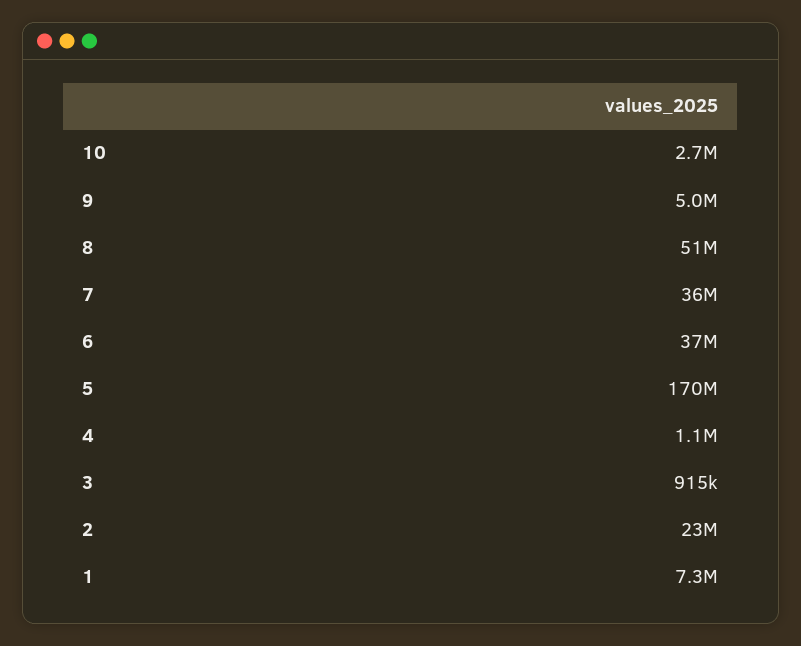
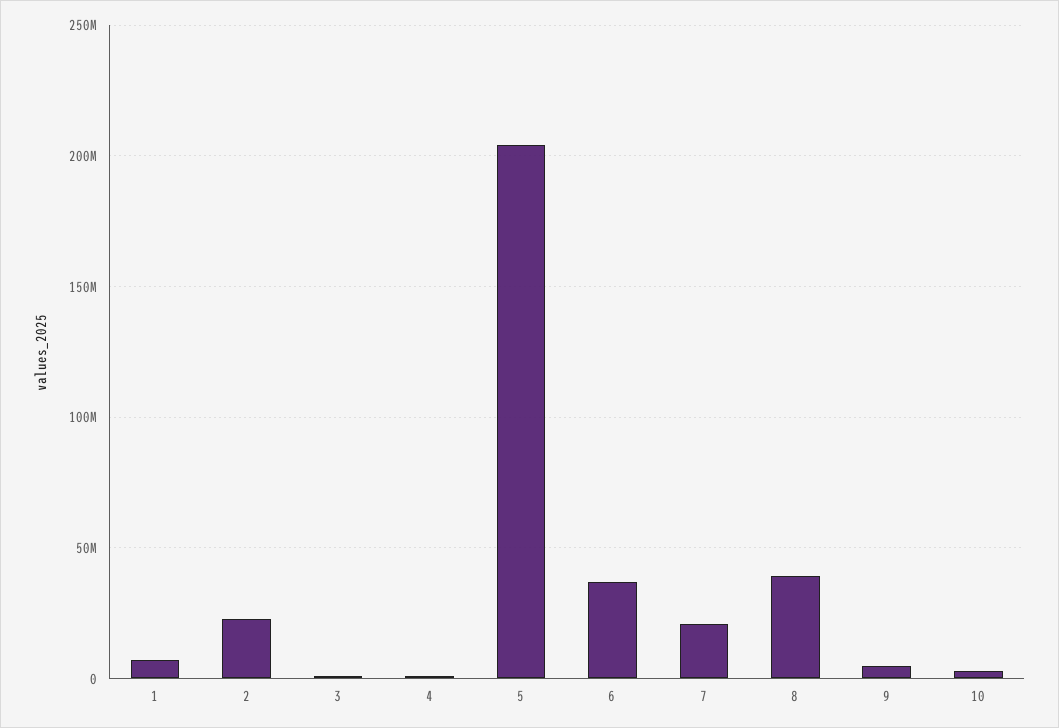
8: 51000000 -> 40000000
7: 36000000 -> 20000000
5: 170000000 -> 205000000

